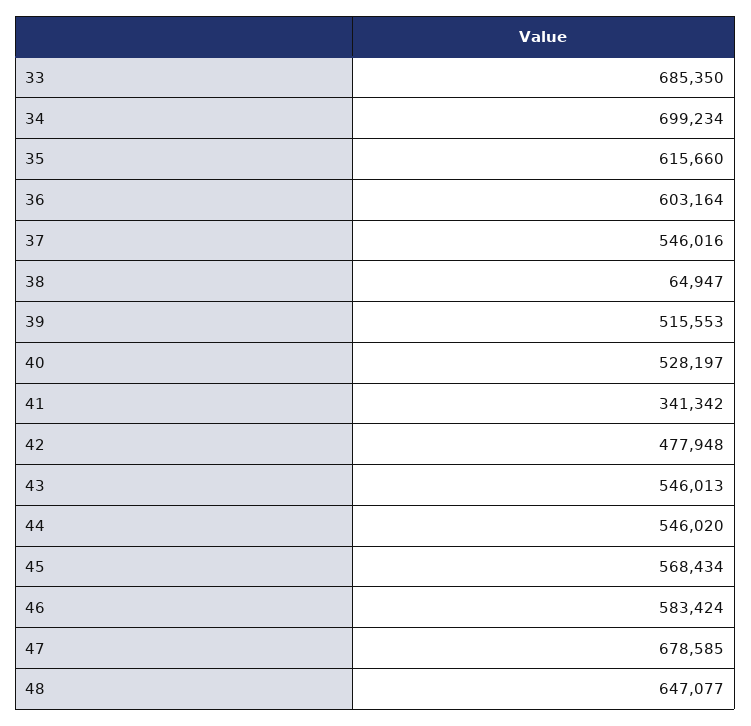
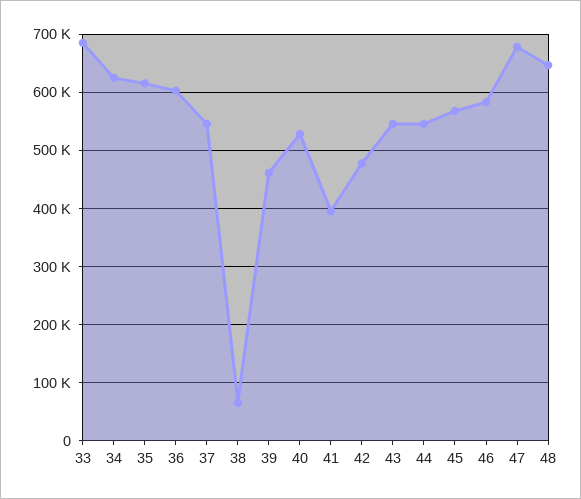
34: 699234 -> 620000
39: 515553 -> 460000
41: 341342 -> 400000

